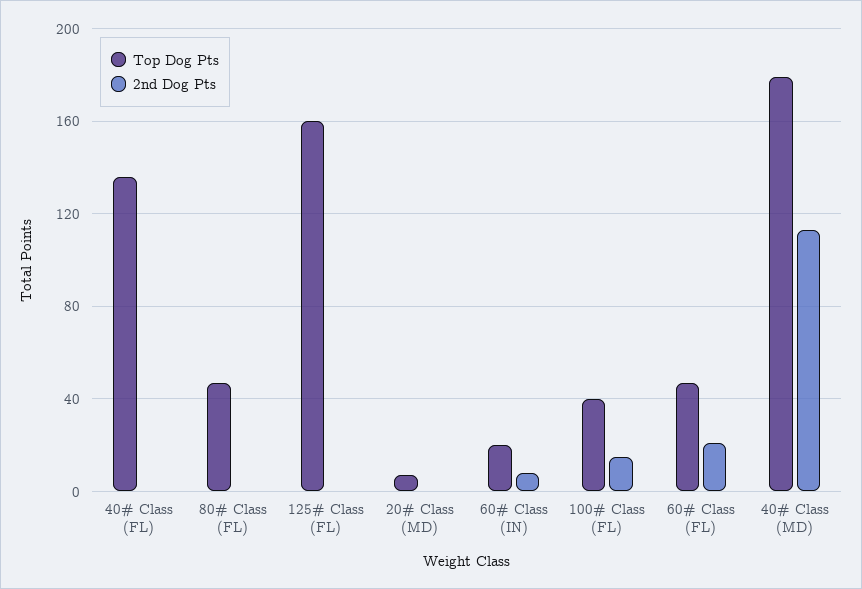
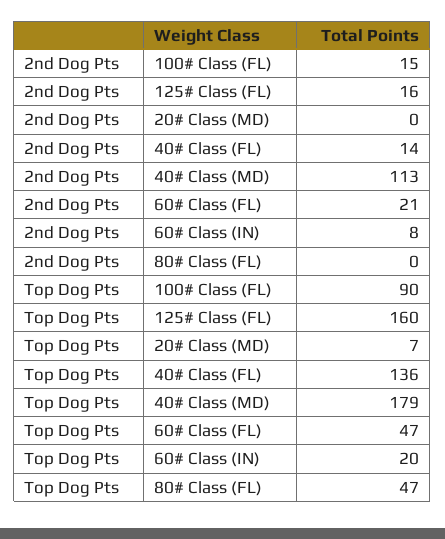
2nd Dog Pts, 40# Class (FL): 0 -> 14
2nd Dog Pts, 125# Class (FL): 0 -> 16
Top Dog Pts, 100# Class (FL): 40 -> 90

